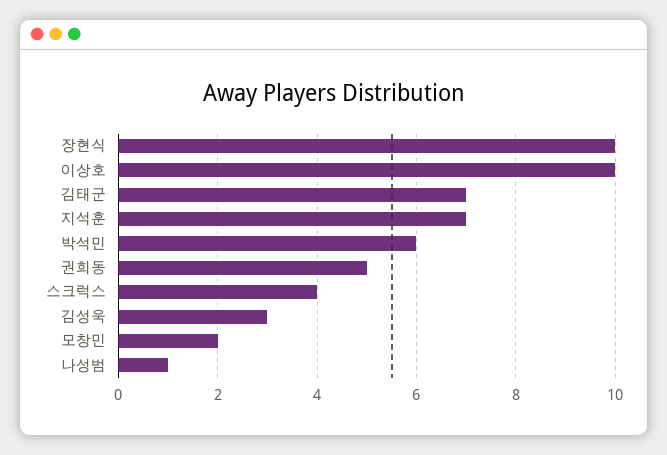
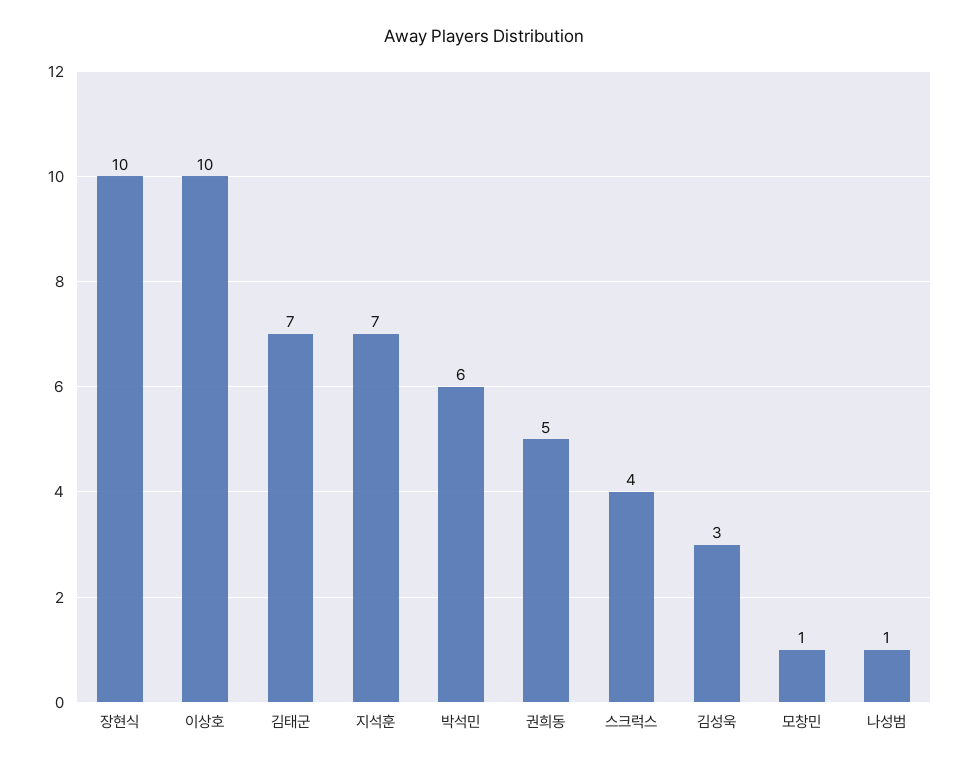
모창민: 2 -> 1

